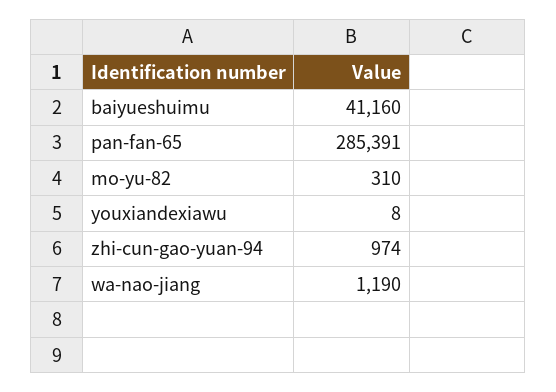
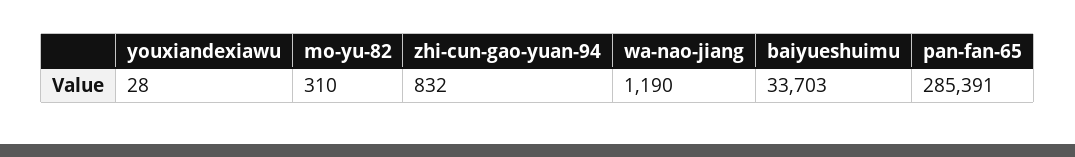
baiyueshuimu: 41160 -> 33703
youxiandexiawu: 8 -> 28
zhi-cun-gao-yuan-94: 974 -> 832

